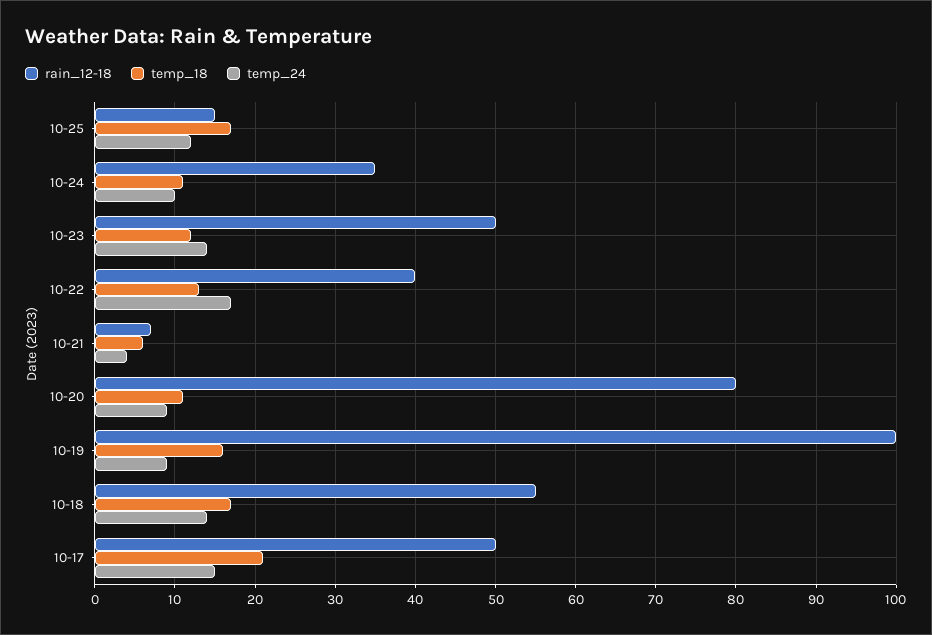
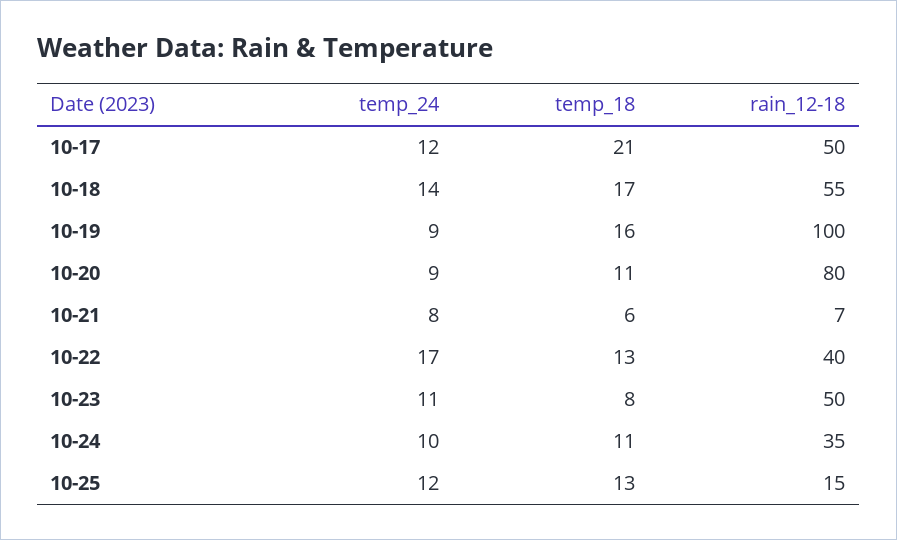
temp_18, 10-25: 17 -> 13
temp_18, 10-23: 12 -> 8
temp_24, 10-23: 14 -> 11
temp_24, 10-21: 4 -> 8
temp_24, 10-17: 15 -> 12

